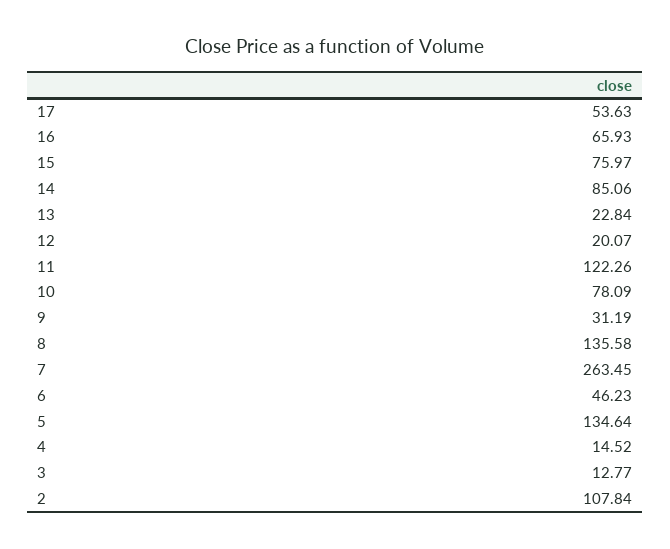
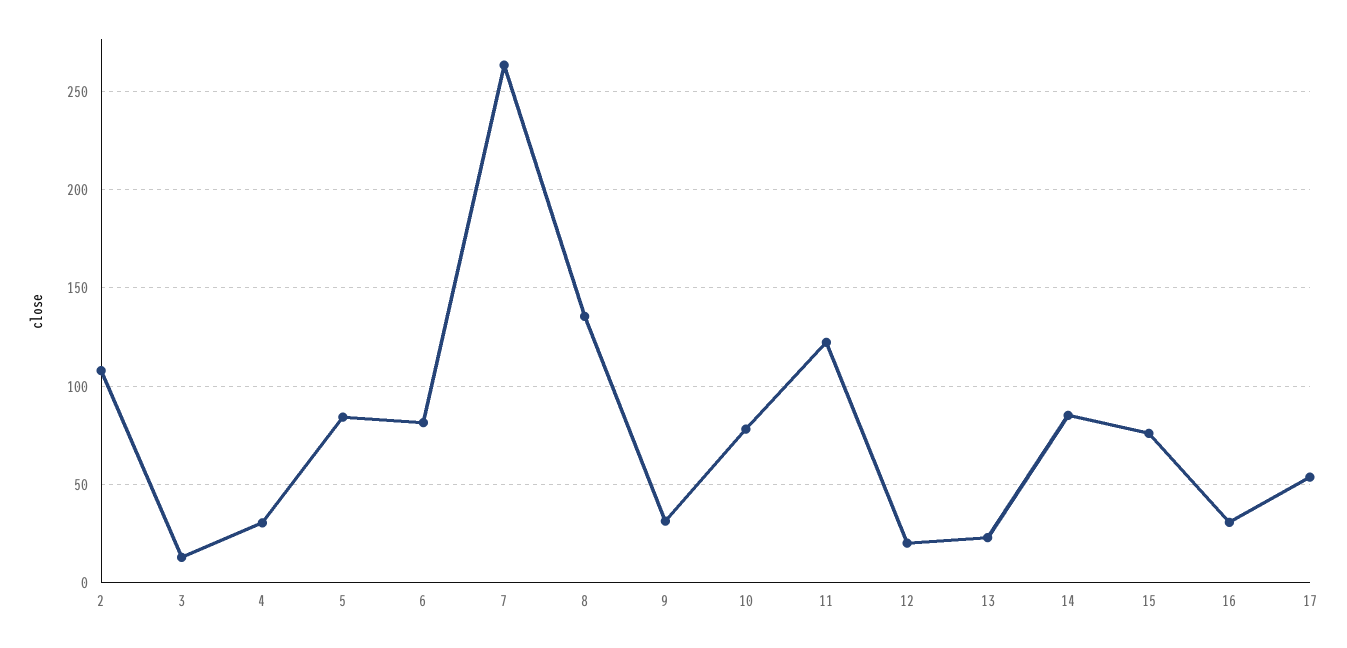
16: 65.93 -> 30
6: 46.23 -> 80
5: 134.64 -> 85
4: 14.52 -> 30

